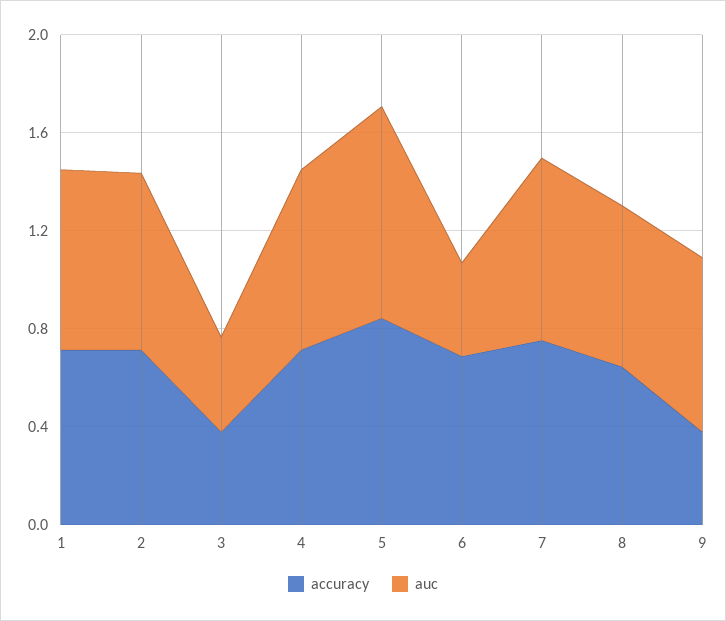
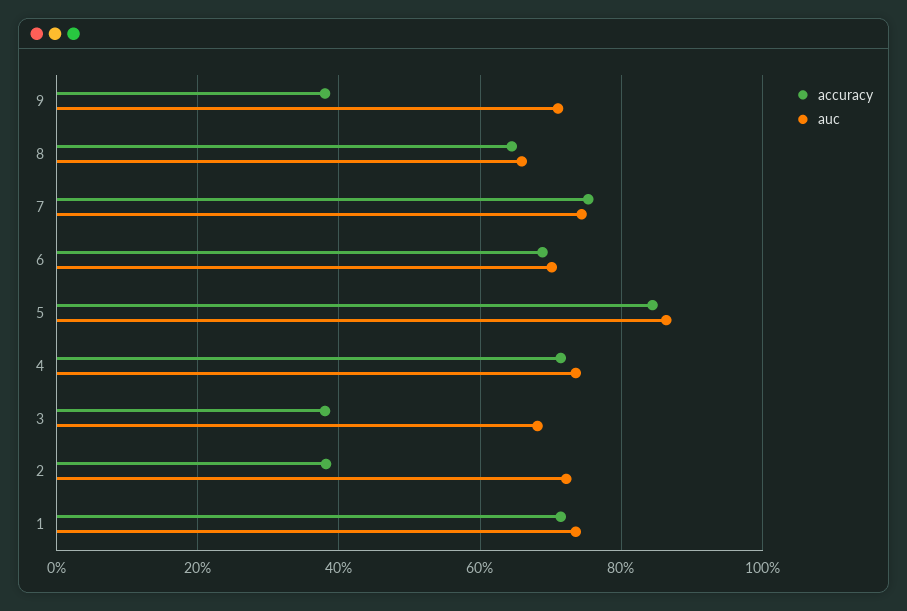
accuracy, 2: 0.7 -> 0.38
auc, 3: 0.4 -> 0.68
auc, 6: 0.4 -> 0.7

